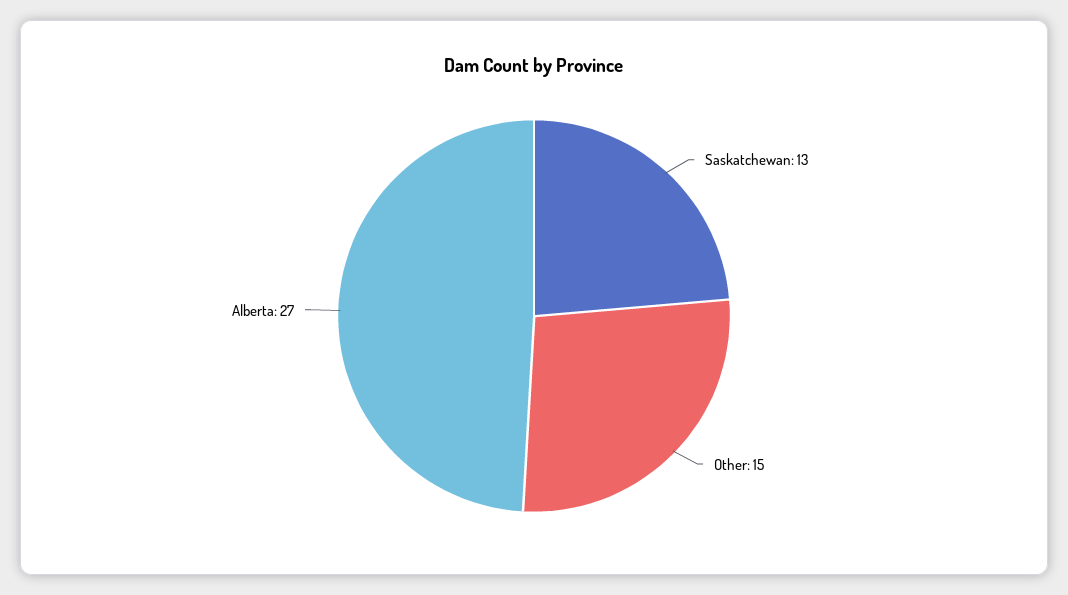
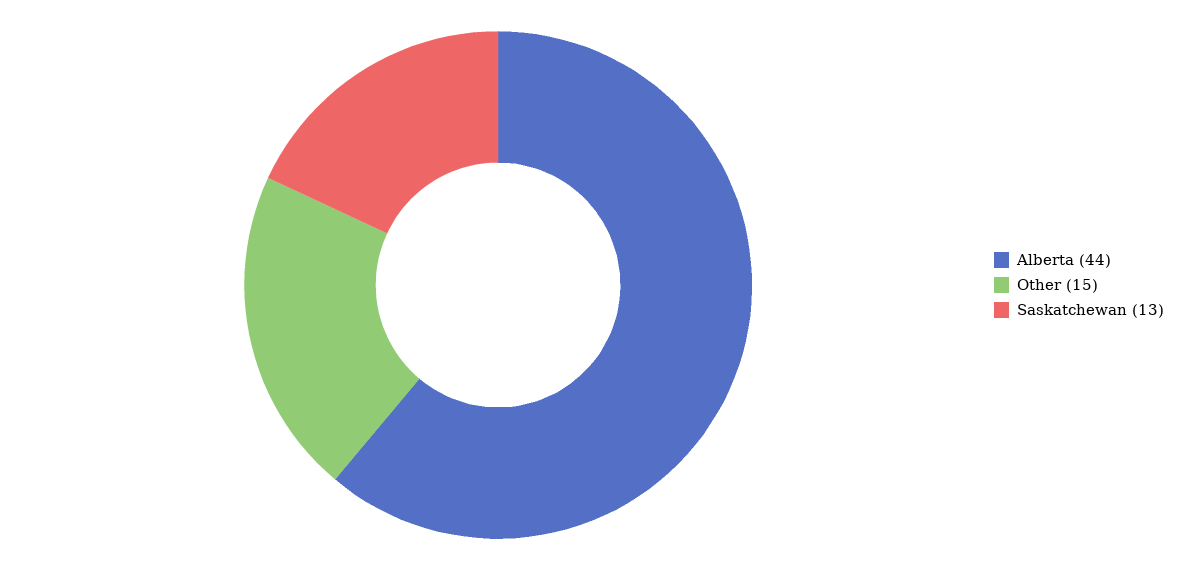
Alberta: 27 -> 44

